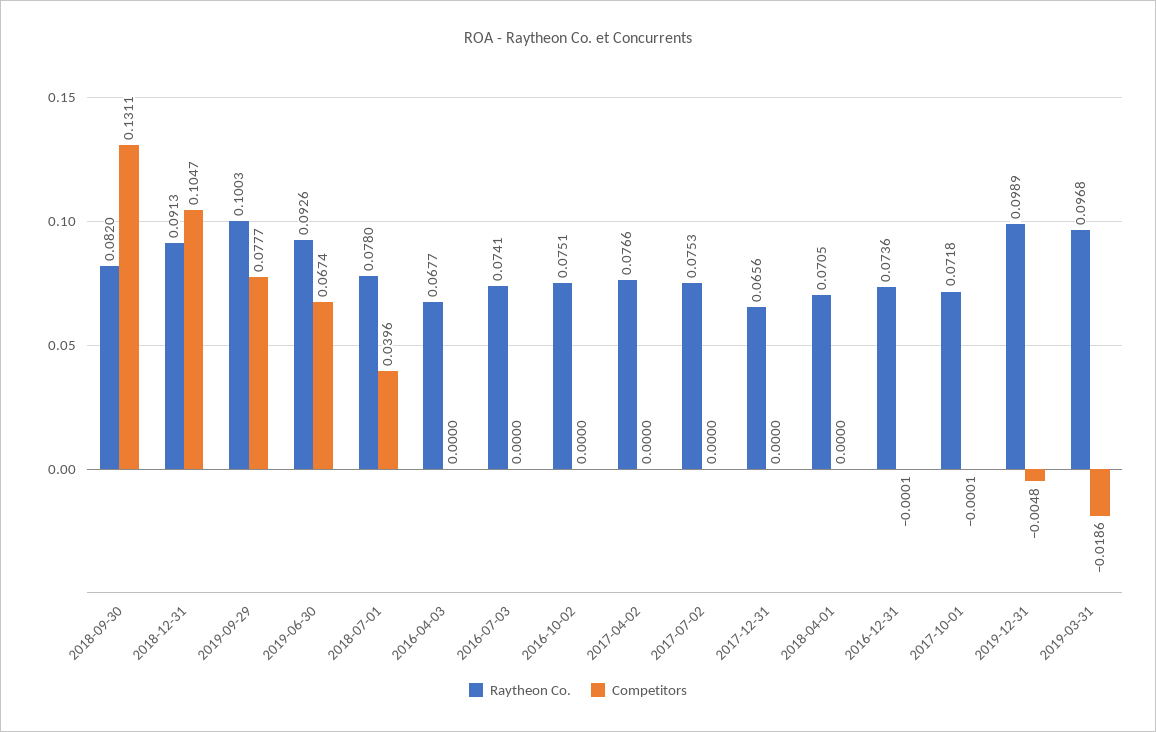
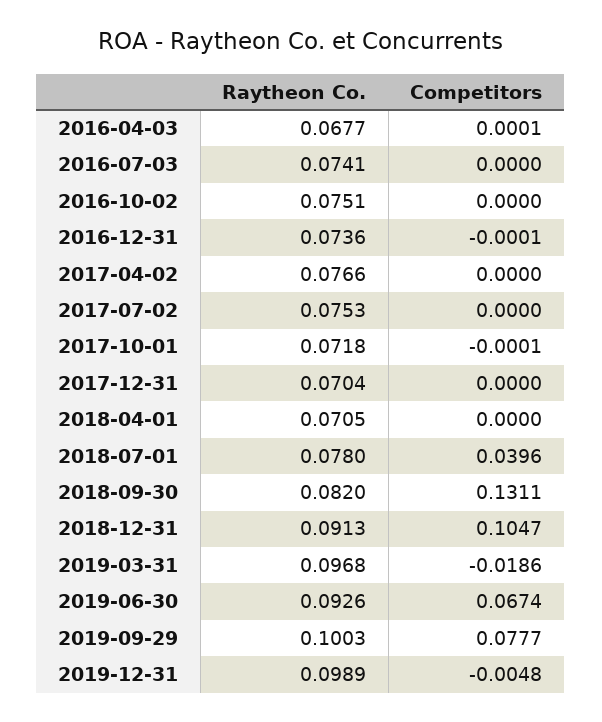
Competitors, 2016-04-03: 0 -> 0.0001
Raytheon Co., 2017-12-31: 0.0656 -> 0.0704

